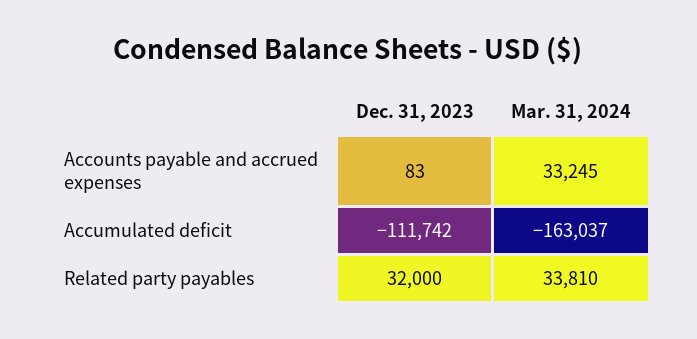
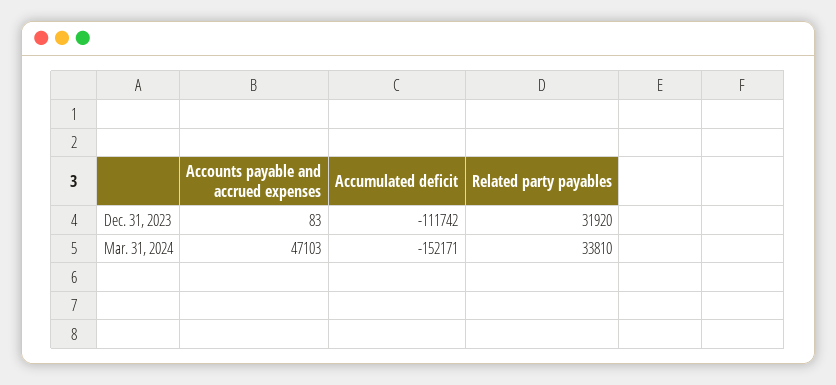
Mar. 31, 2024, Accounts payable and accrued expenses: 33245 -> 47103
Mar. 31, 2024, Accumulated deficit: -163037 -> -152171
Dec. 31, 2023, Related party payables: 32000 -> 31920

